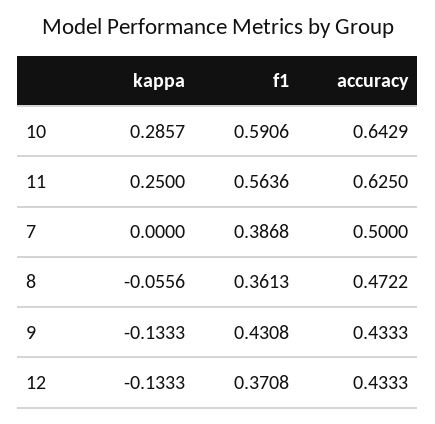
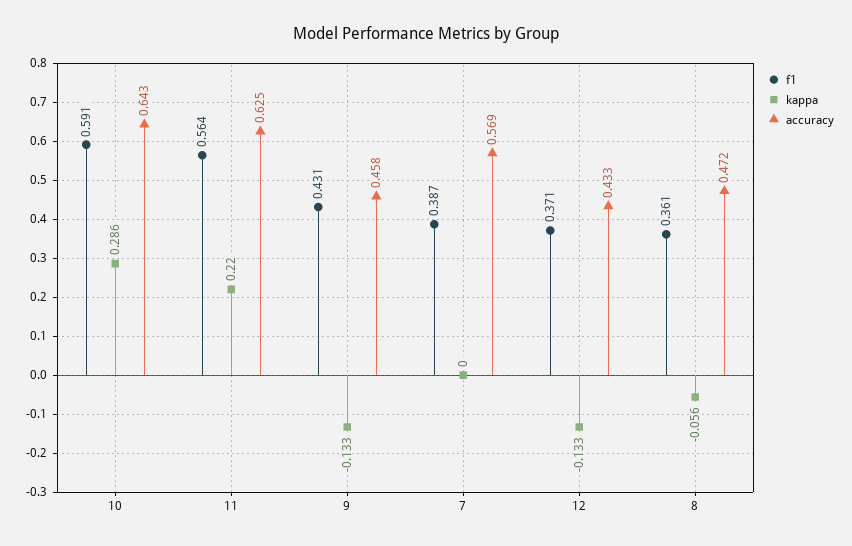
kappa, 11: 0.25 -> 0.22
accuracy, 7: 0.5 -> 0.569
accuracy, 9: 0.4333 -> 0.458

